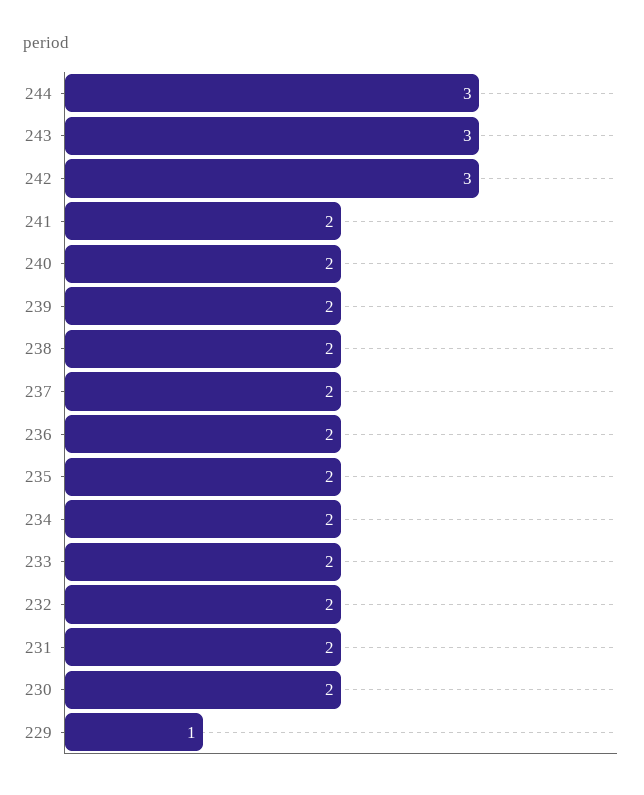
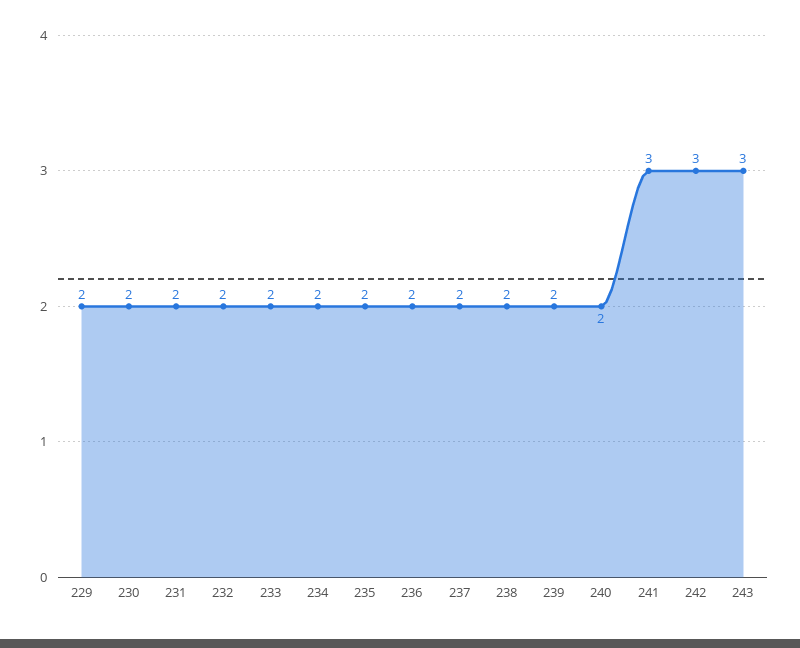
244: 3 -> none
241: 2 -> 3
229: 1 -> 2

